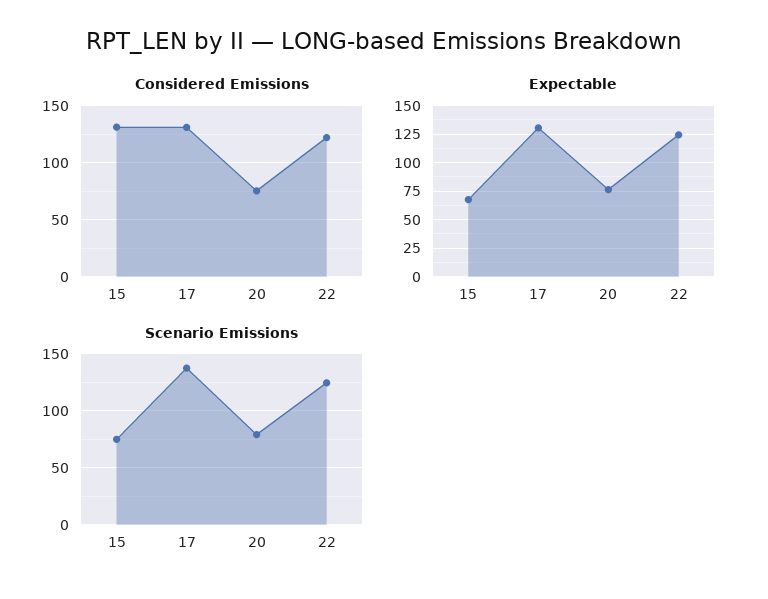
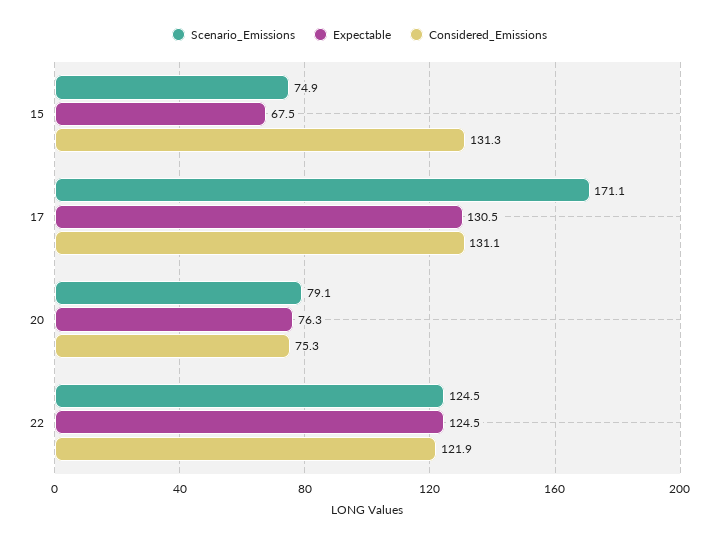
Scenario Emissions, 17: 140 -> 171.1

